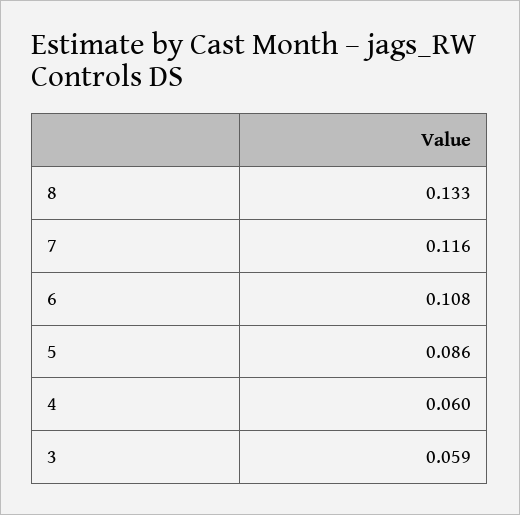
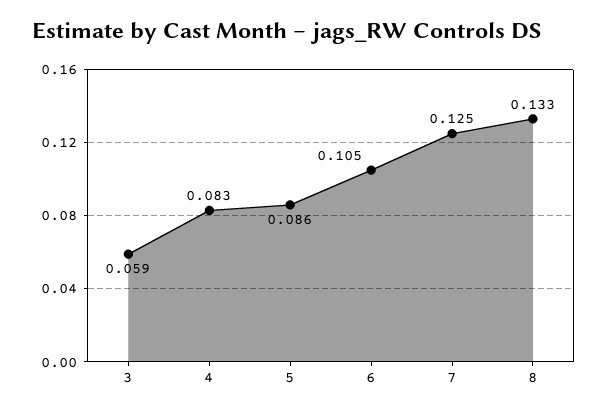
7: 0.116 -> 0.125
6: 0.108 -> 0.105
4: 0.06 -> 0.083

